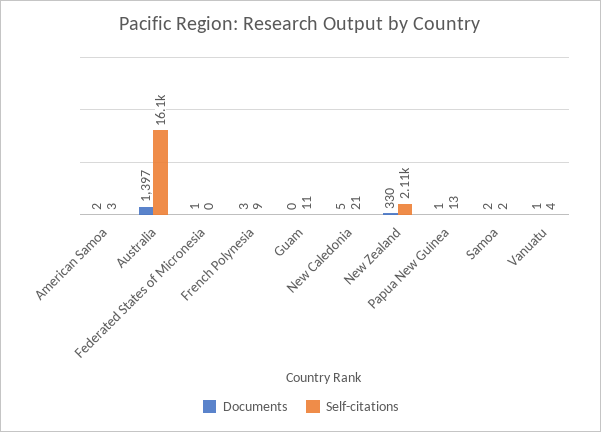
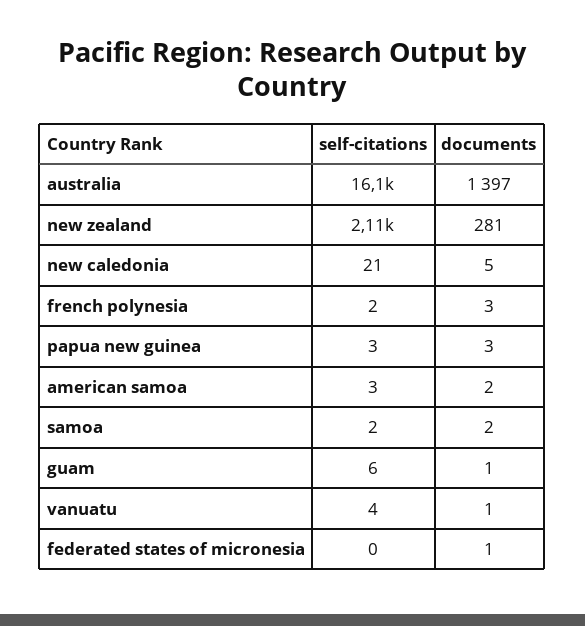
Self-citations, French Polynesia: 9 -> 2
Documents, Guam: 0 -> 1
Self-citations, Guam: 11 -> 6
Documents, New Zealand: 330 -> 281
Documents, Papua New Guinea: 1 -> 3
Self-citations, Papua New Guinea: 13 -> 3

